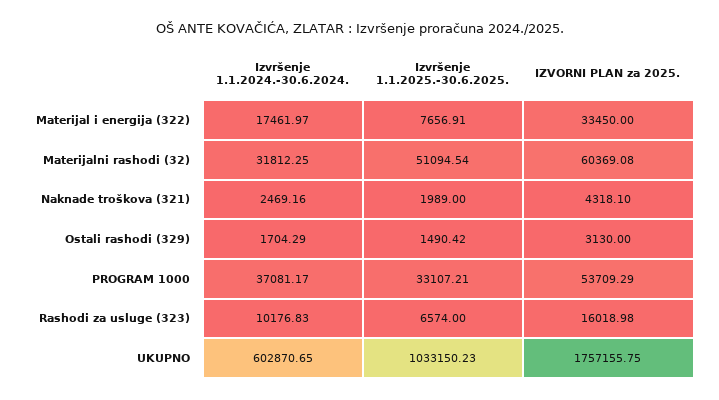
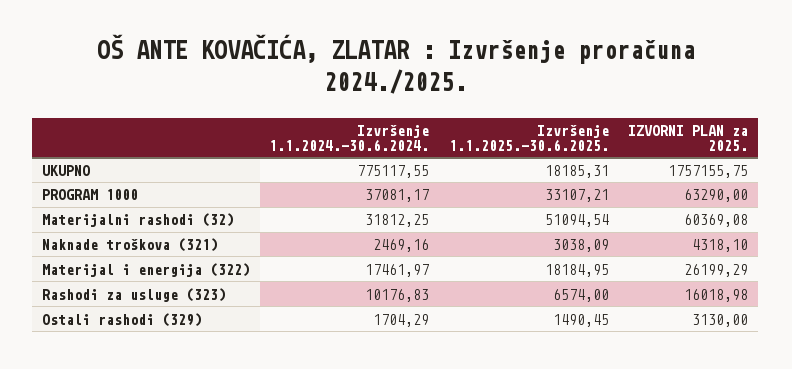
Izvršenje 1.1.2025.-30.6.2025., Materijal i energija (322): 7656.91 -> 18184.95
IZVORNI PLAN za 2025., Materijal i energija (322): 33450 -> 26199.29
Izvršenje 1.1.2025.-30.6.2025., Naknade troškova (321): 1989 -> 3038.09
Izvršenje 1.1.2025.-30.6.2025., Ostali rashodi (329): 1490.42 -> 1490.45
IZVORNI PLAN za 2025., PROGRAM 1000: 53709.29 -> 63290
Izvršenje 1.1.2024.-30.6.2024., UKUPNO: 602870.65 -> 775117.55
Izvršenje 1.1.2025.-30.6.2025., UKUPNO: 1033150.23 -> 18185.31

